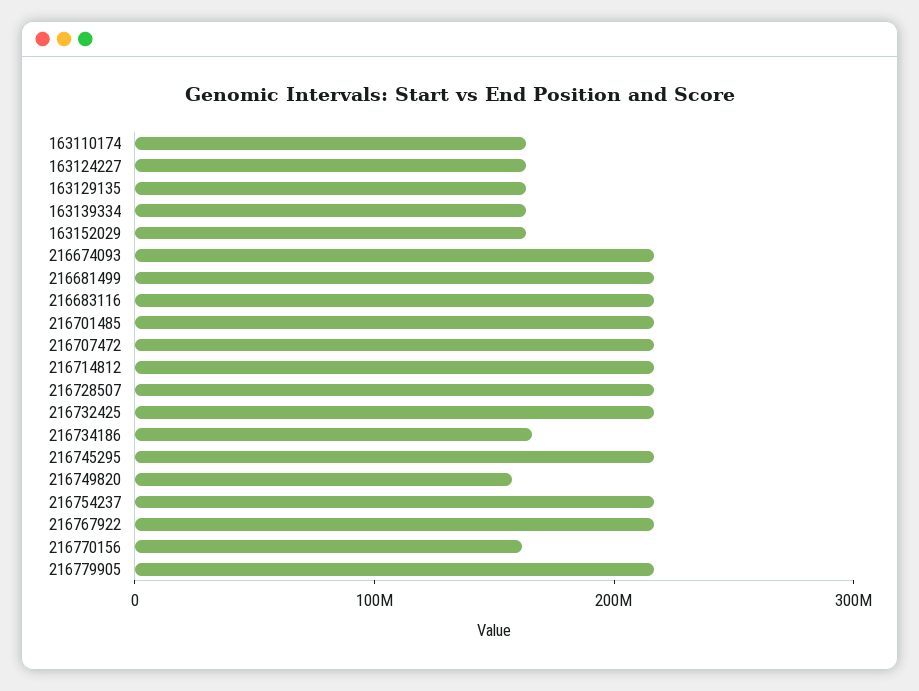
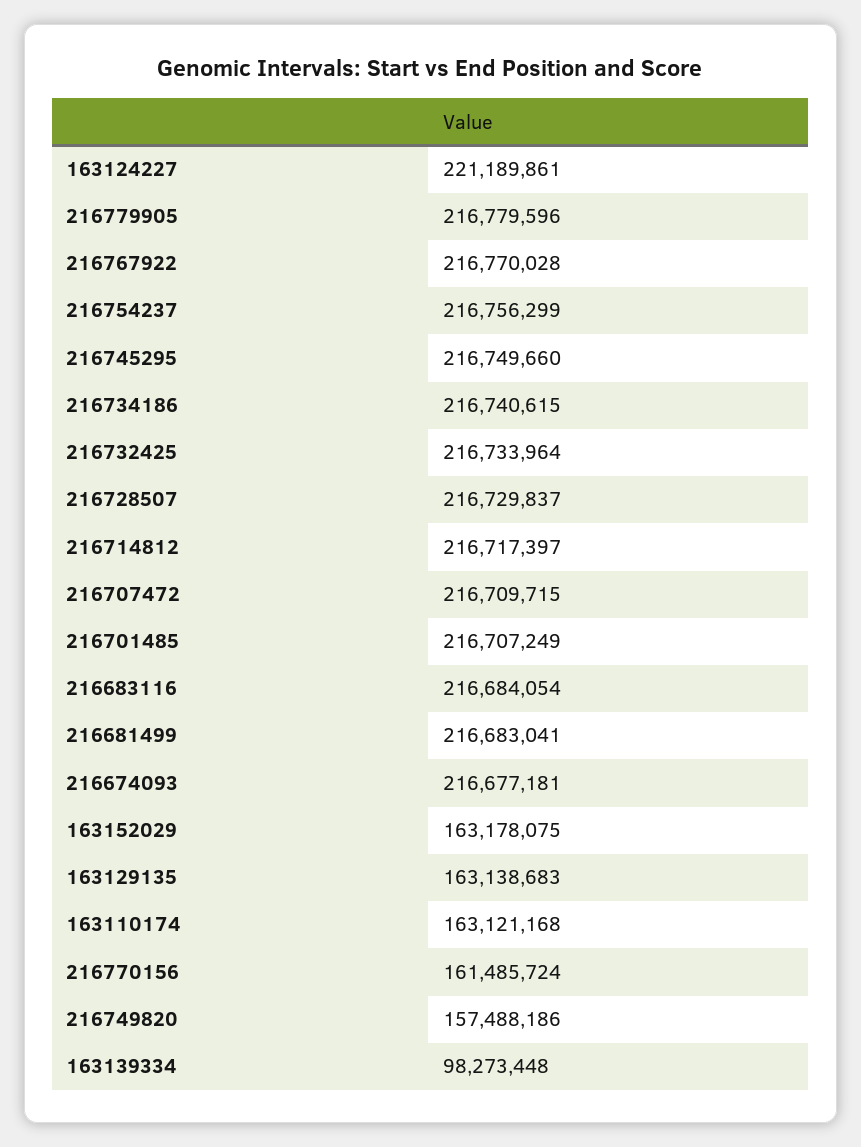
163124227: 160000000 -> 221189861
163139334: 160000000 -> 98273448
216734186: 160000000 -> 216740615

